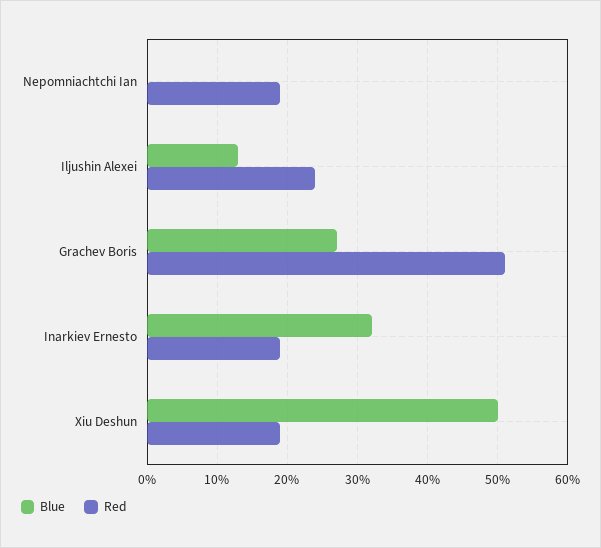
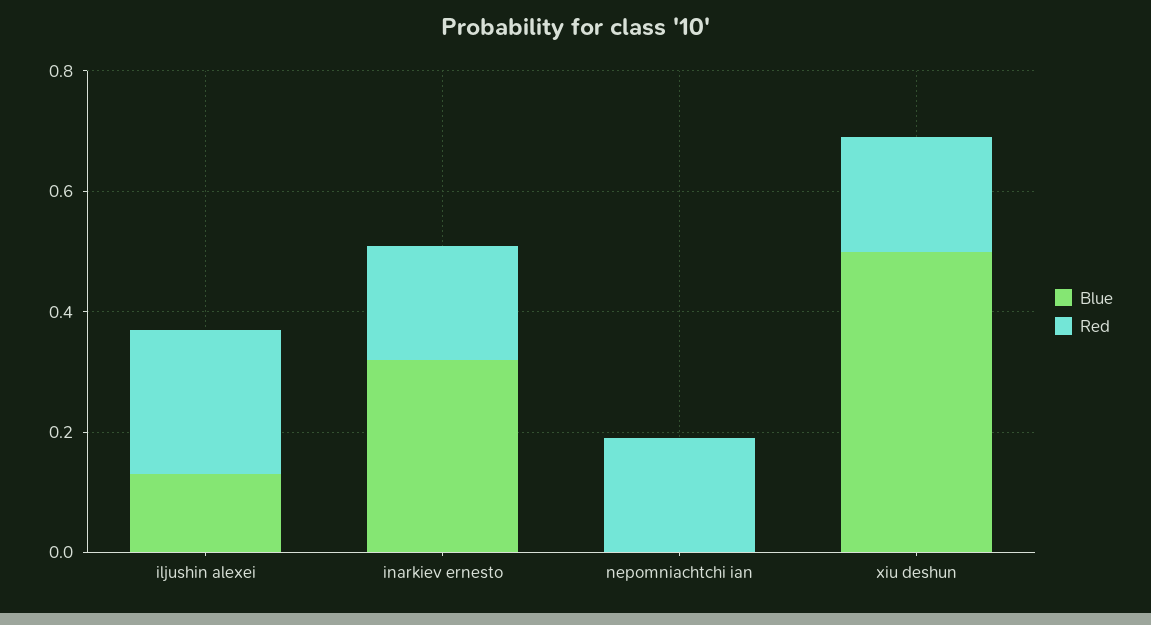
Blue, Grachev Boris: 0.27 -> none
Red, Grachev Boris: 0.51 -> none

